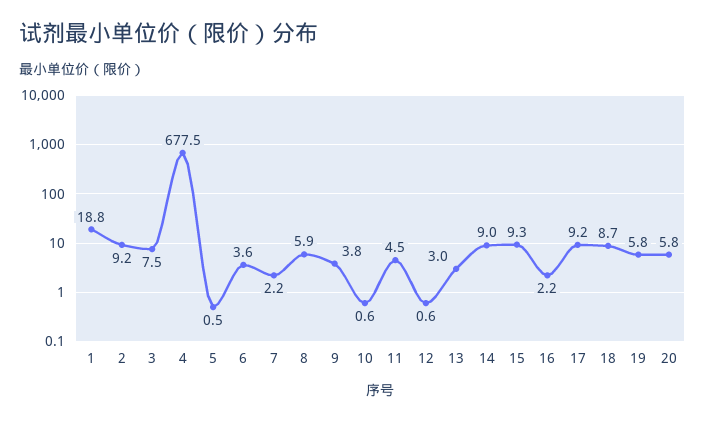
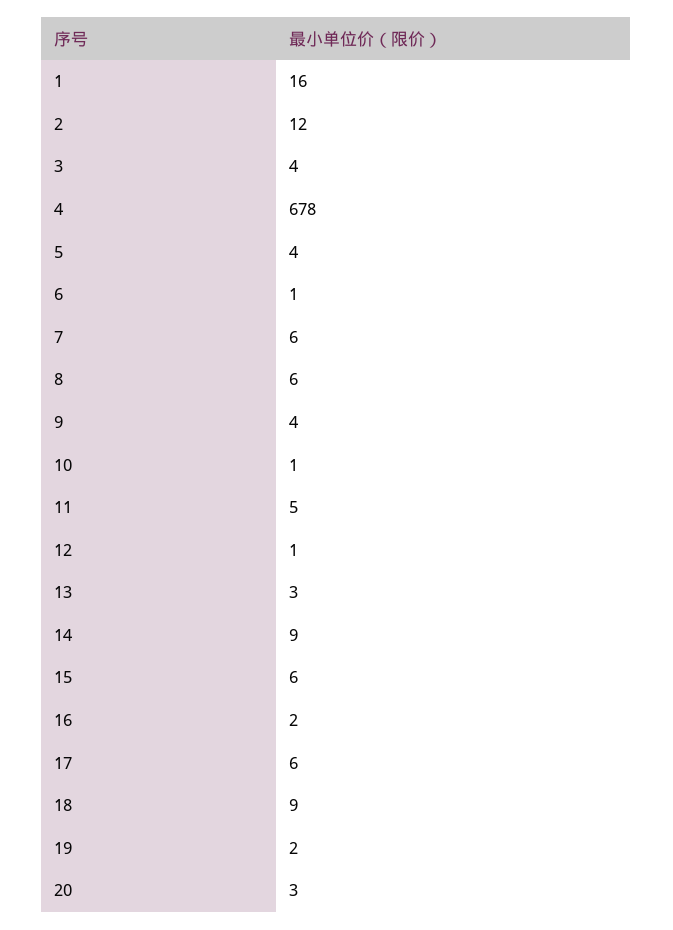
1: 18.8 -> 16
2: 9.2 -> 12
3: 7.5 -> 4
5: 0.5 -> 4
6: 3.6 -> 1
7: 2.2 -> 6
15: 9.3 -> 6
17: 9.2 -> 6
19: 5.8 -> 2
20: 5.8 -> 3

